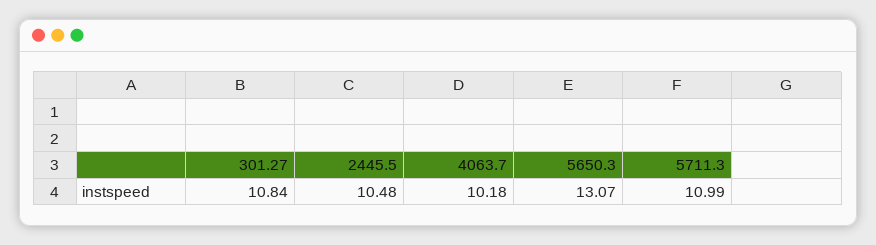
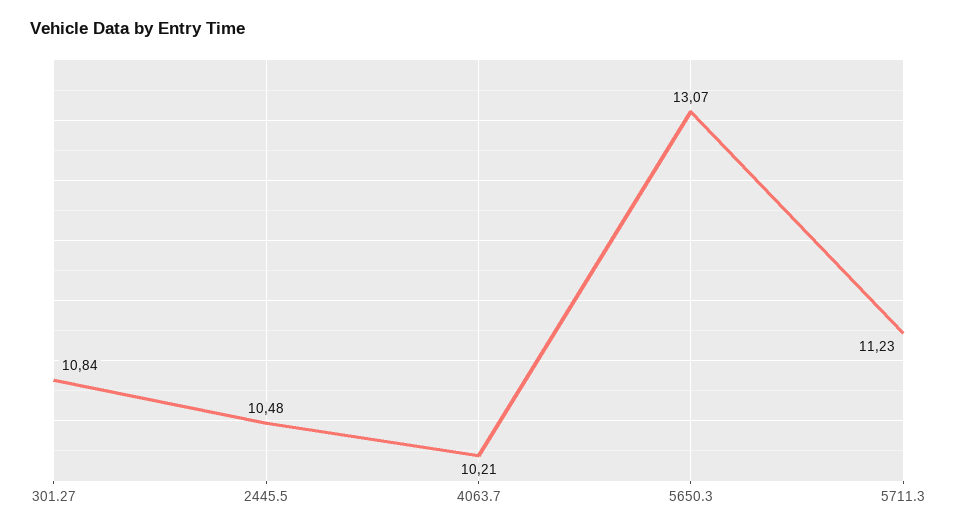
4063.7: 10.18 -> 10.21
5711.3: 10.99 -> 11.23

